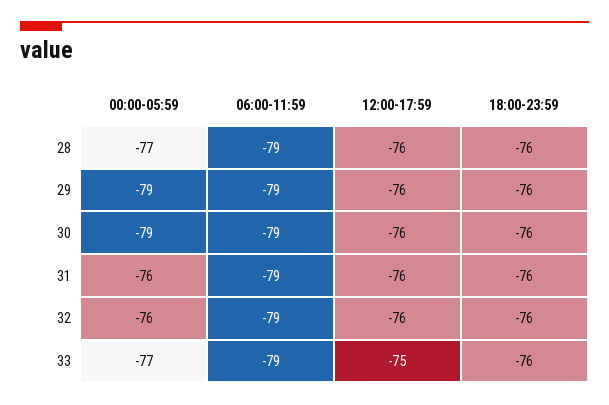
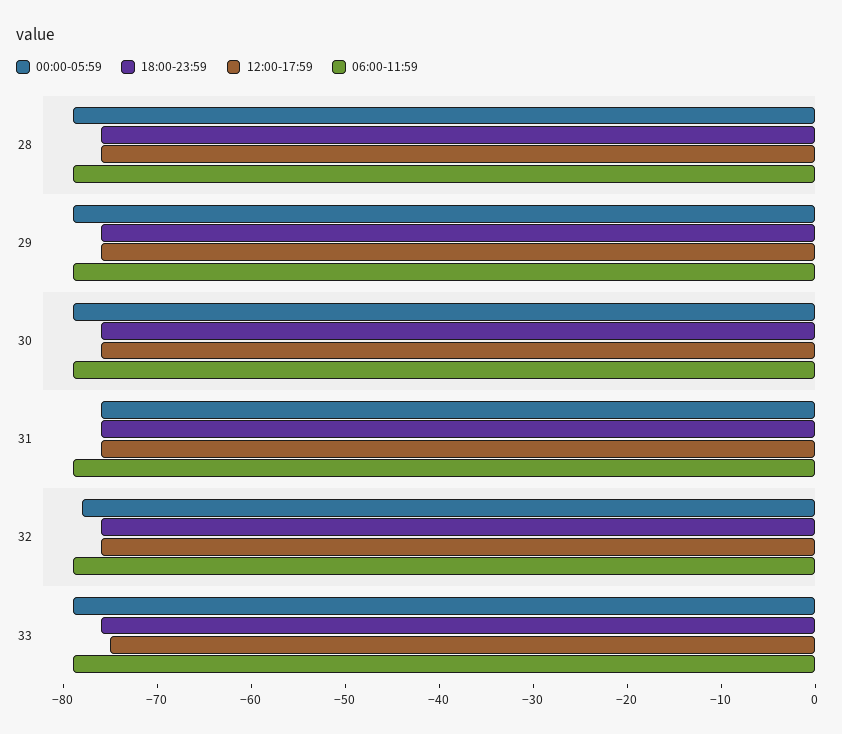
00:00-05:59, 28: -77 -> -79
00:00-05:59, 32: -76 -> -78
00:00-05:59, 33: -77 -> -79

